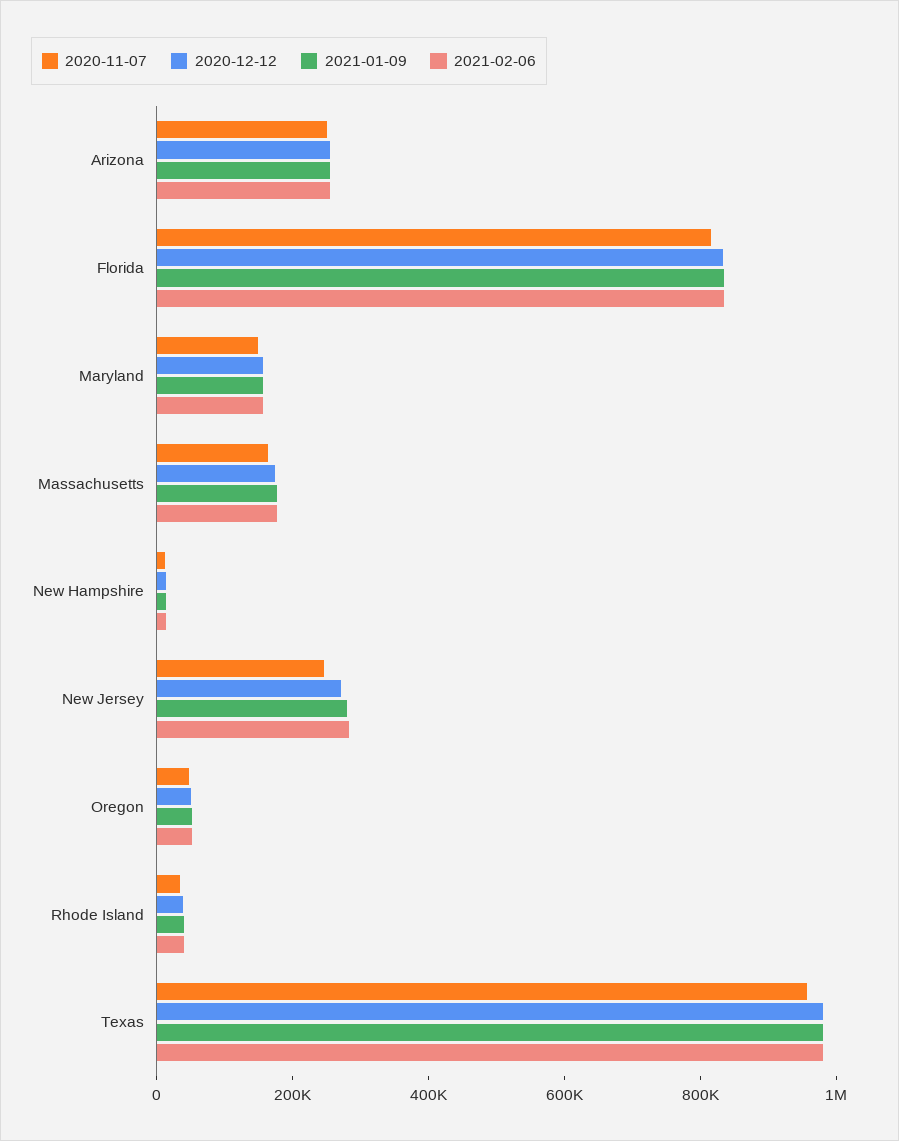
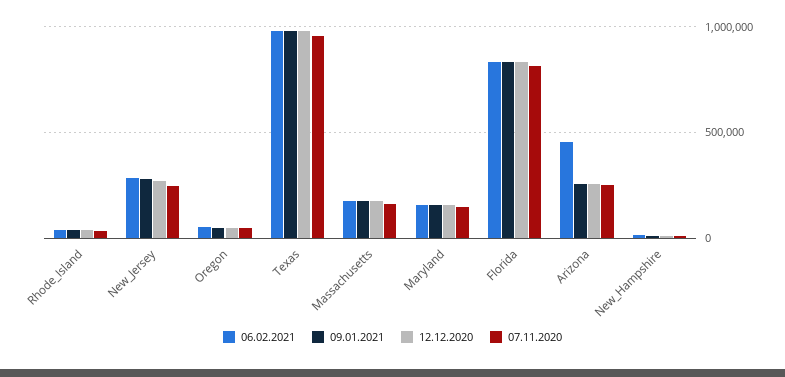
2021-02-06, Arizona: 250000 -> 450000

